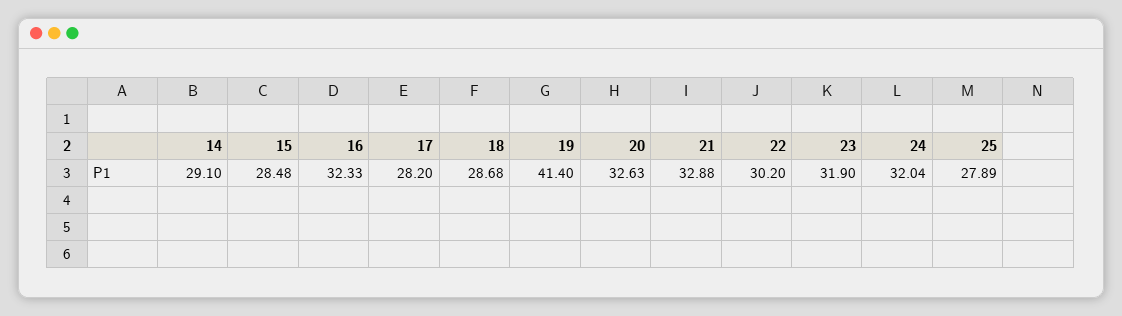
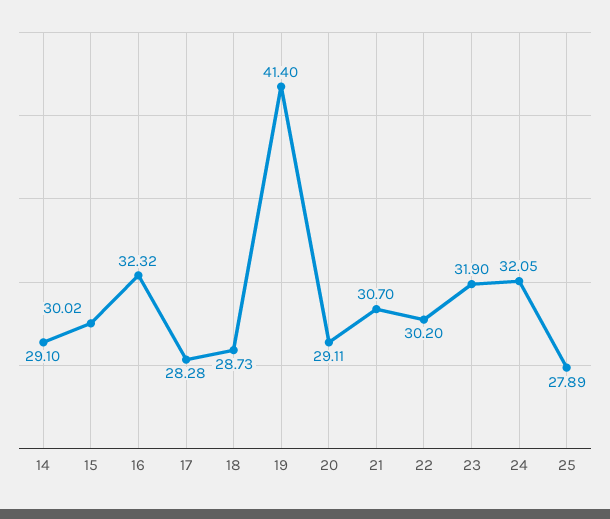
15: 28.48 -> 30.02
16: 32.33 -> 32.32
17: 28.2 -> 28.28
18: 28.68 -> 28.73
20: 32.63 -> 29.11
21: 32.88 -> 30.7
24: 32.04 -> 32.05

